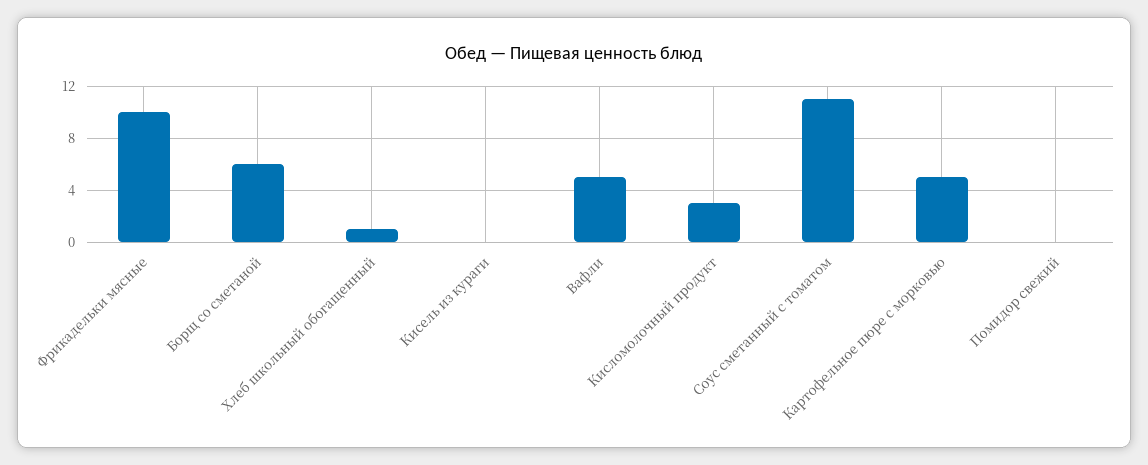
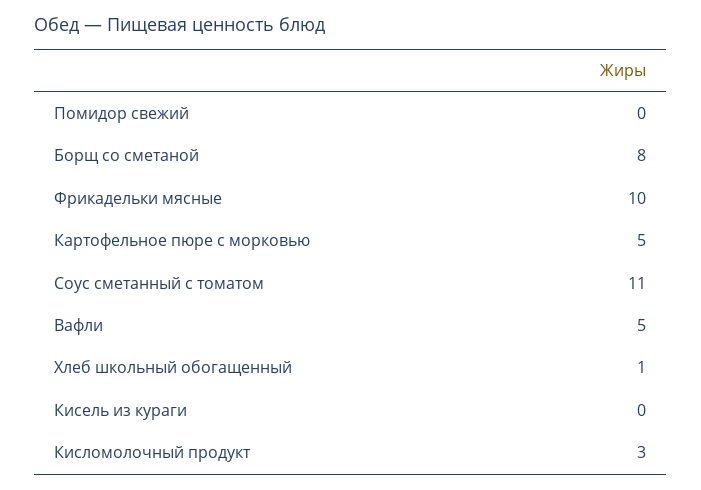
Борщ со сметаной: 6 -> 8

